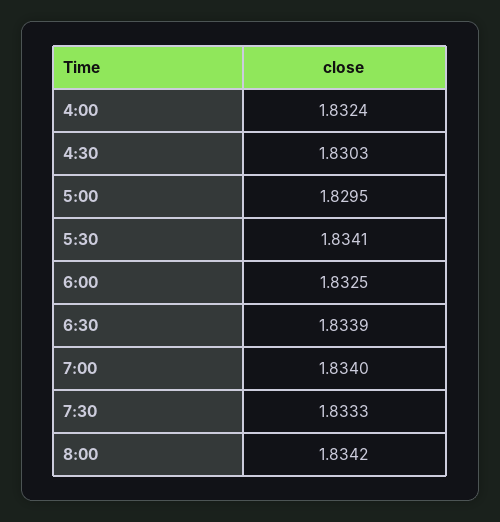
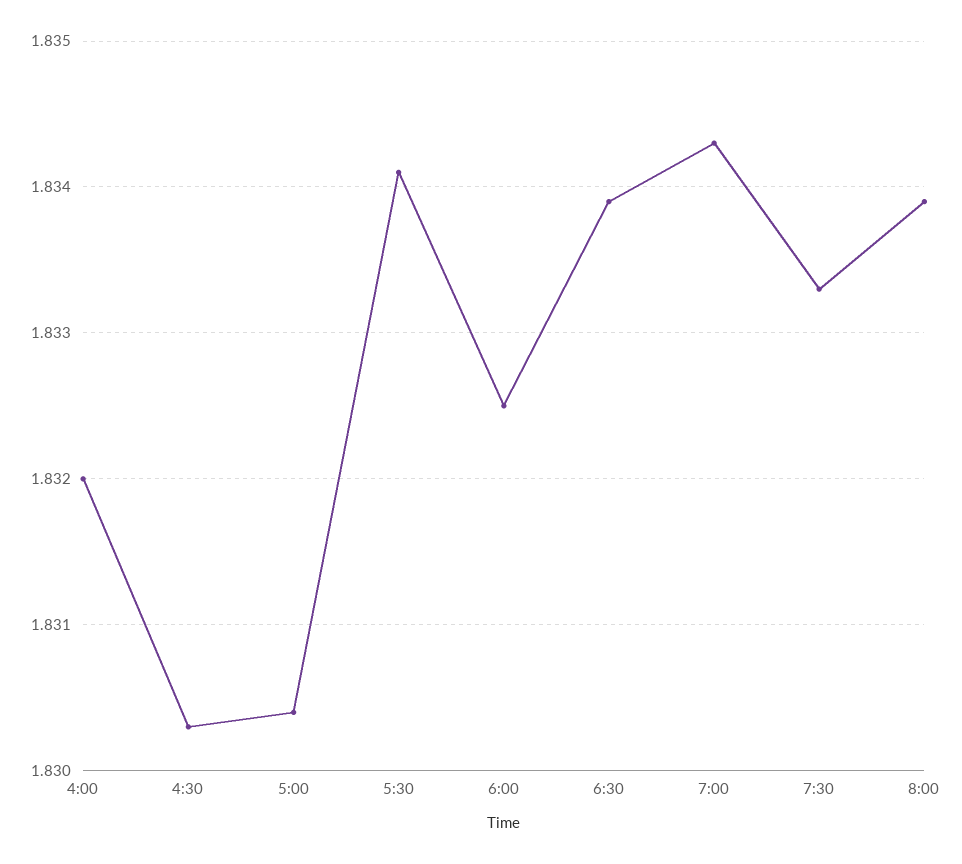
4:00: 1.8324 -> 1.832
5:00: 1.8295 -> 1.8304
7:00: 1.834 -> 1.8343
8:00: 1.8342 -> 1.8339

